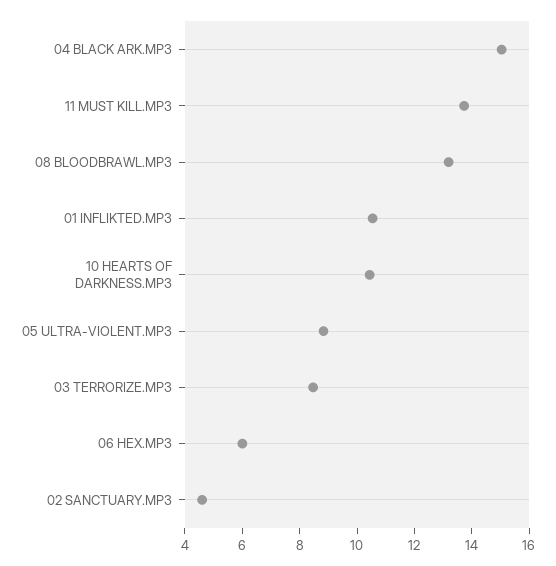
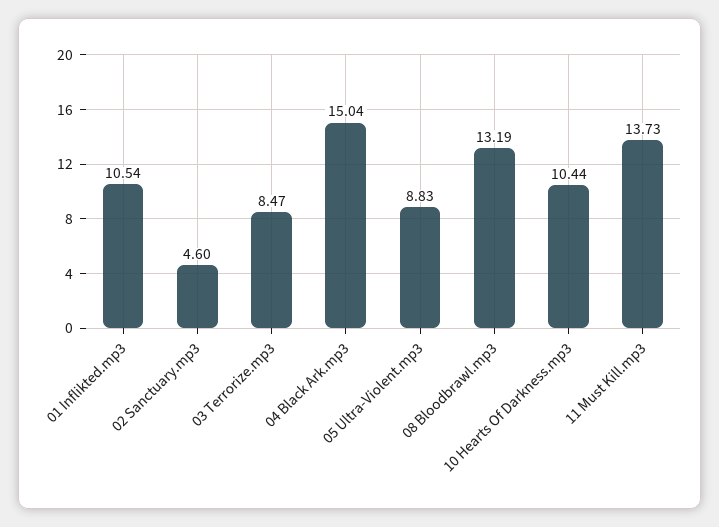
06 HEX.MP3: 6 -> none

